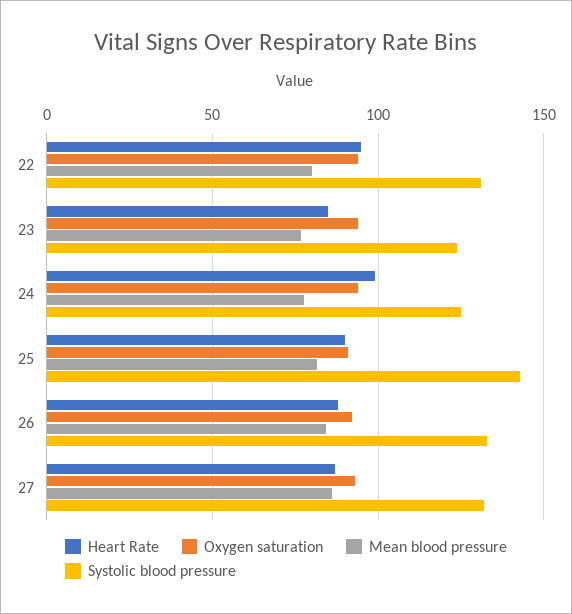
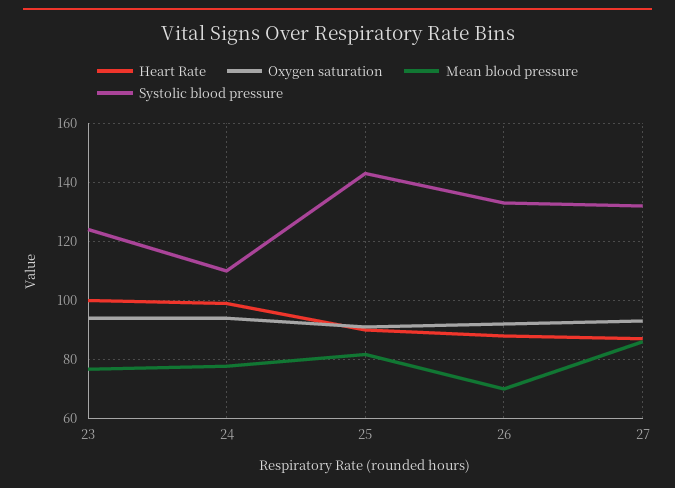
Heart Rate, 22: 95 -> none
Oxygen saturation, 22: 95 -> none
Mean blood pressure, 22: 80 -> none
Systolic blood pressure, 22: 130 -> none
Heart Rate, 23: 85 -> 100
Systolic blood pressure, 24: 125 -> 110
Mean blood pressure, 26: 85 -> 70

